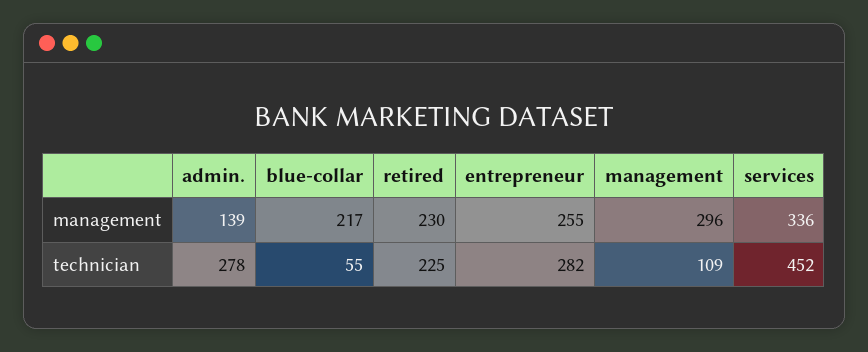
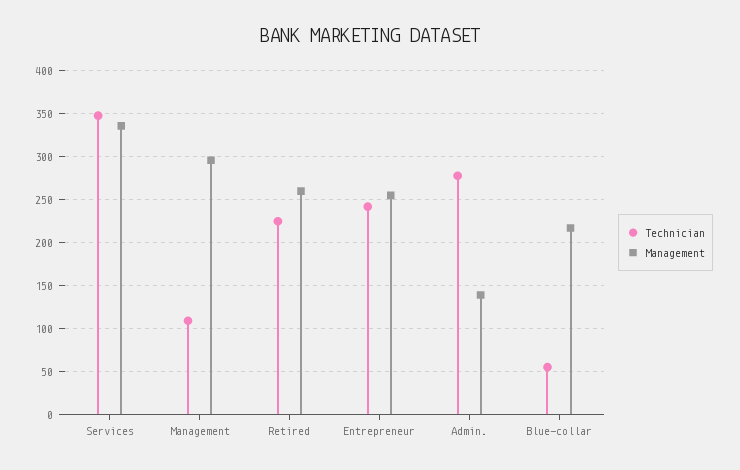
management, retired: 230 -> 260
technician, entrepreneur: 282 -> 240
technician, services: 452 -> 350

